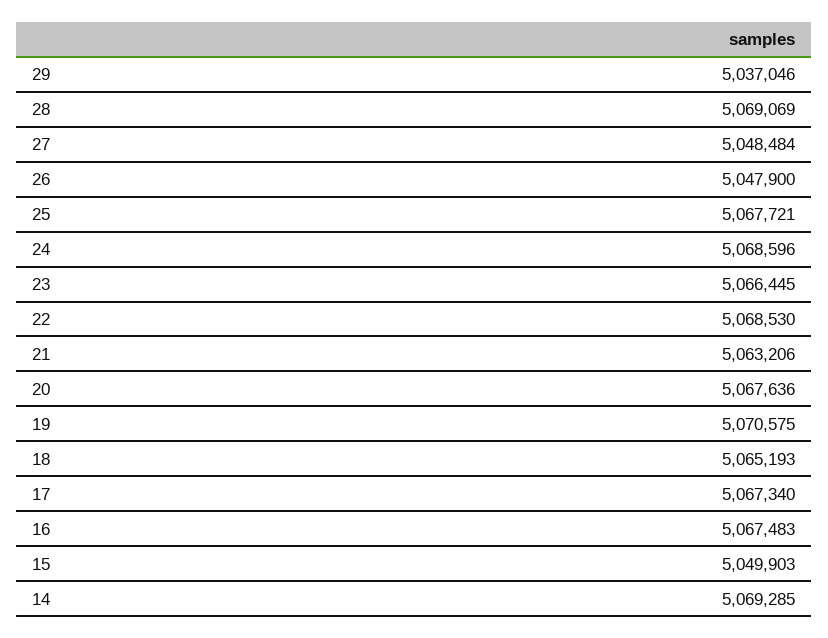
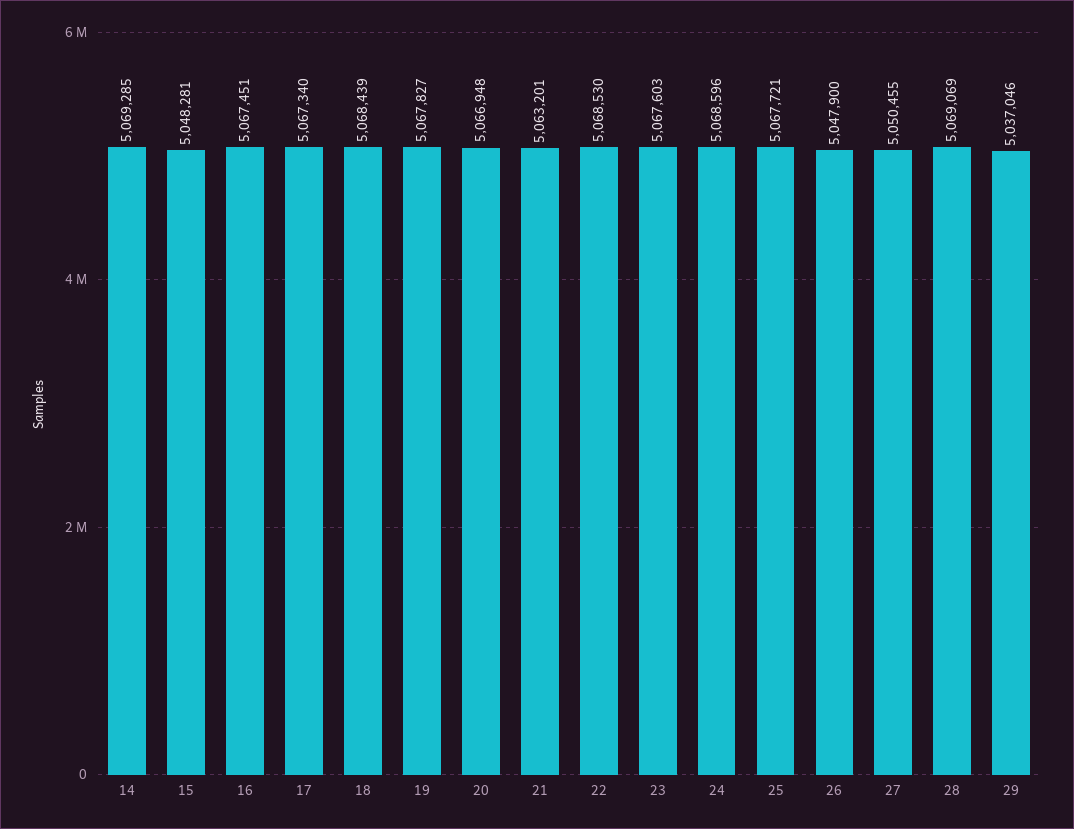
27: 5048484 -> 5050455
23: 5066445 -> 5067603
21: 5063206 -> 5063201
20: 5067636 -> 5066948
19: 5070575 -> 5067827
18: 5065193 -> 5068439
16: 5067483 -> 5067451
15: 5049903 -> 5048281

